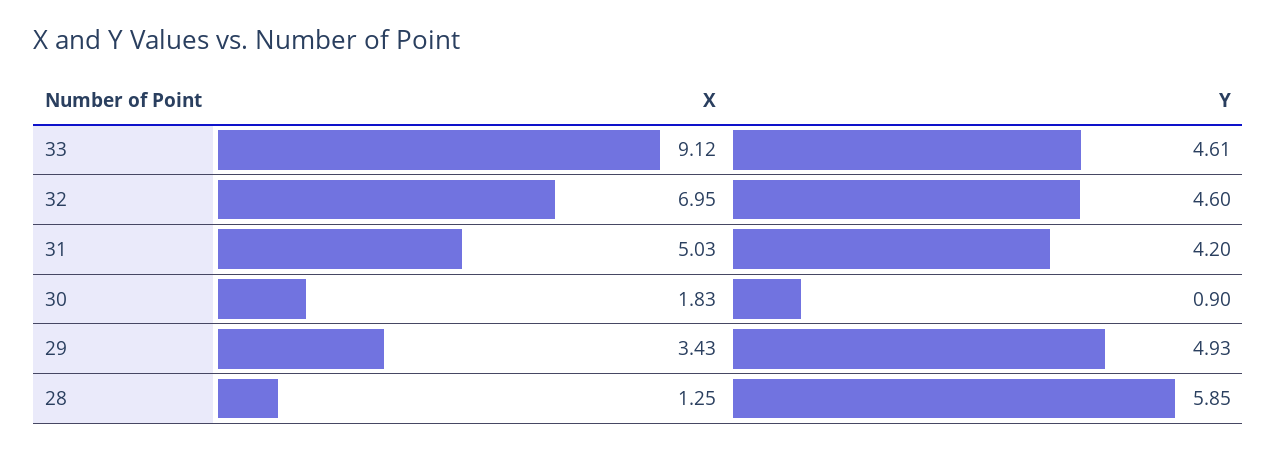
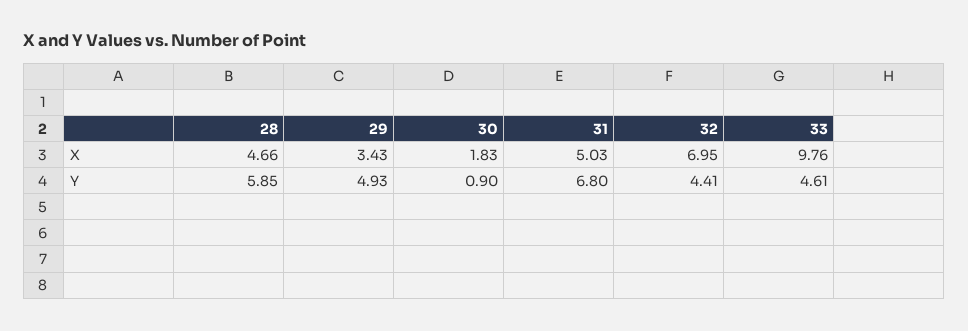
X, 33: 9.12 -> 9.76
Y, 32: 4.6 -> 4.41
Y, 31: 4.2 -> 6.8
X, 28: 1.25 -> 4.66

